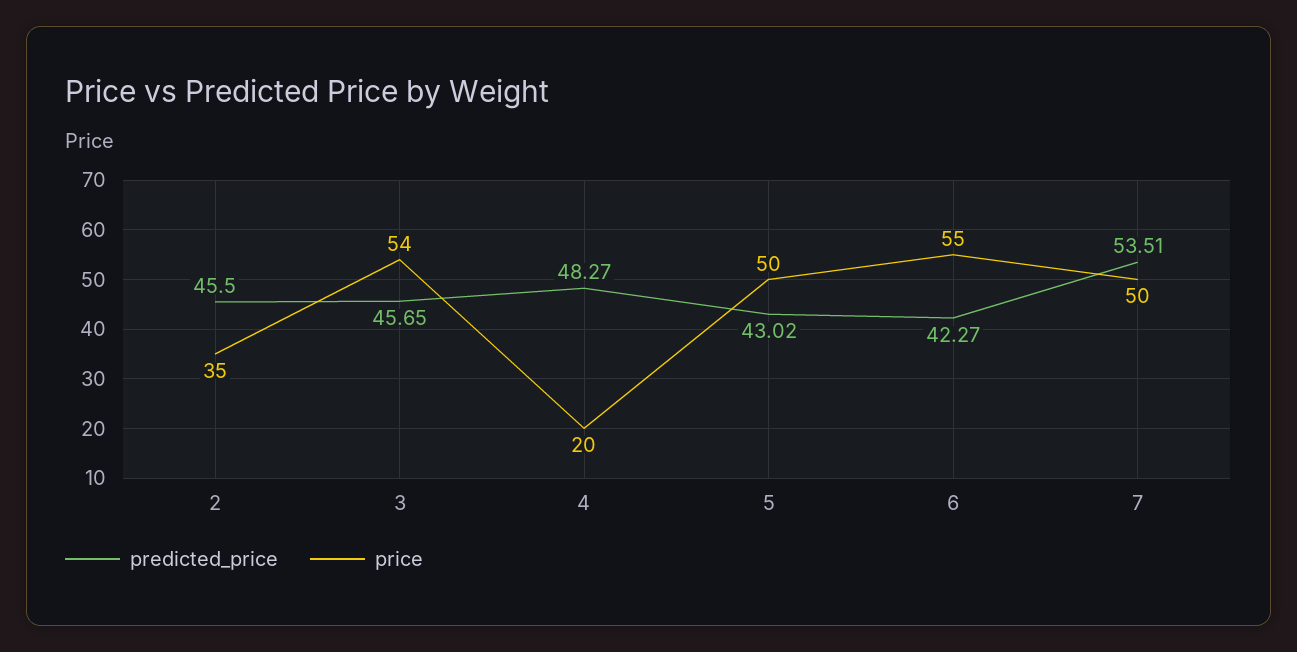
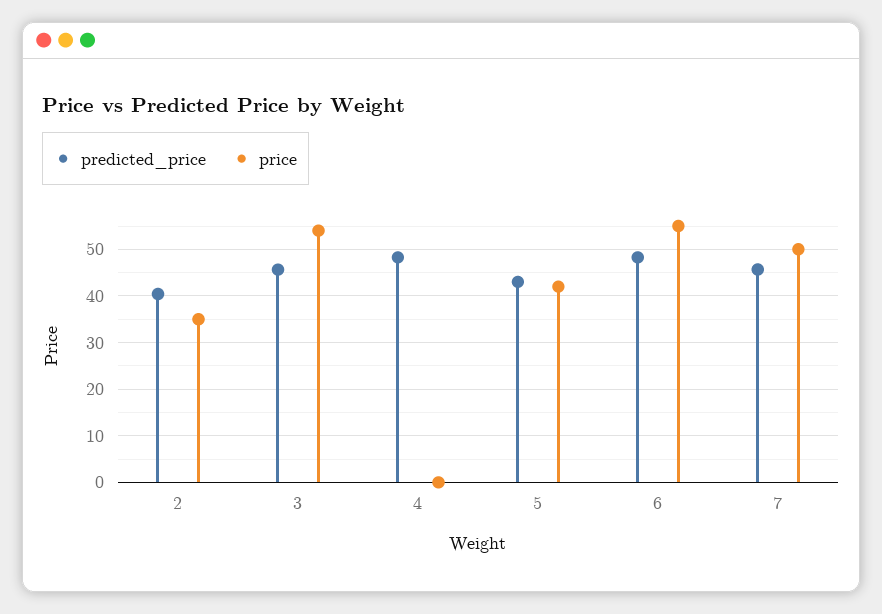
predicted_price, 2: 45.5 -> 40
price, 4: 20 -> 0
price, 5: 50 -> 42
predicted_price, 6: 42.27 -> 48
predicted_price, 7: 53.51 -> 46

